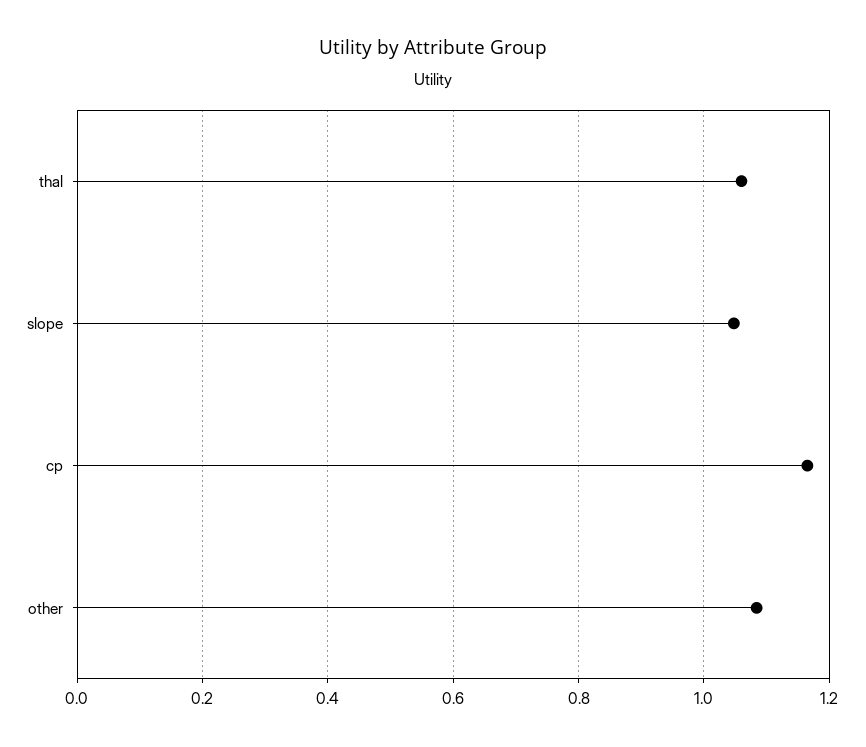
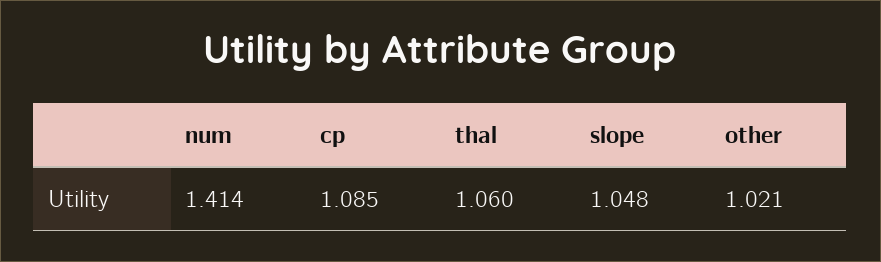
cp: 1.16 -> 1.085
other: 1.08 -> 1.021
num: none -> 1.414

